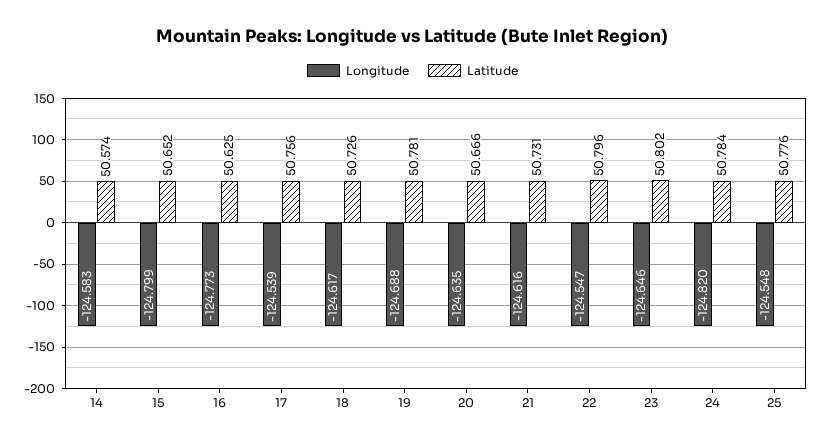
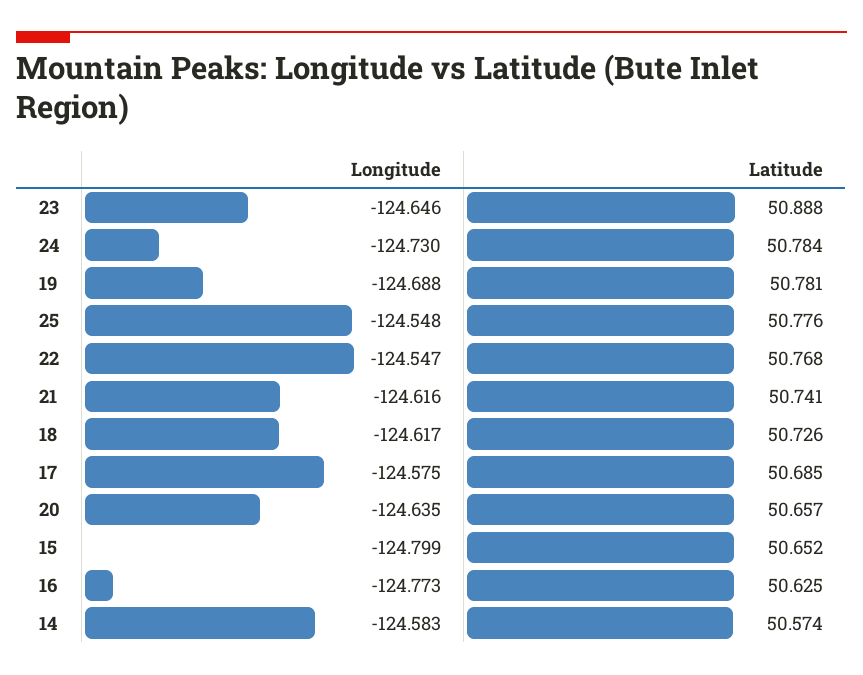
Longitude, 17: -124.539 -> -124.575
Latitude, 17: 50.756 -> 50.685
Latitude, 20: 50.666 -> 50.657
Latitude, 21: 50.731 -> 50.741
Latitude, 22: 50.796 -> 50.768
Latitude, 23: 50.802 -> 50.888
Longitude, 24: -124.82 -> -124.73

